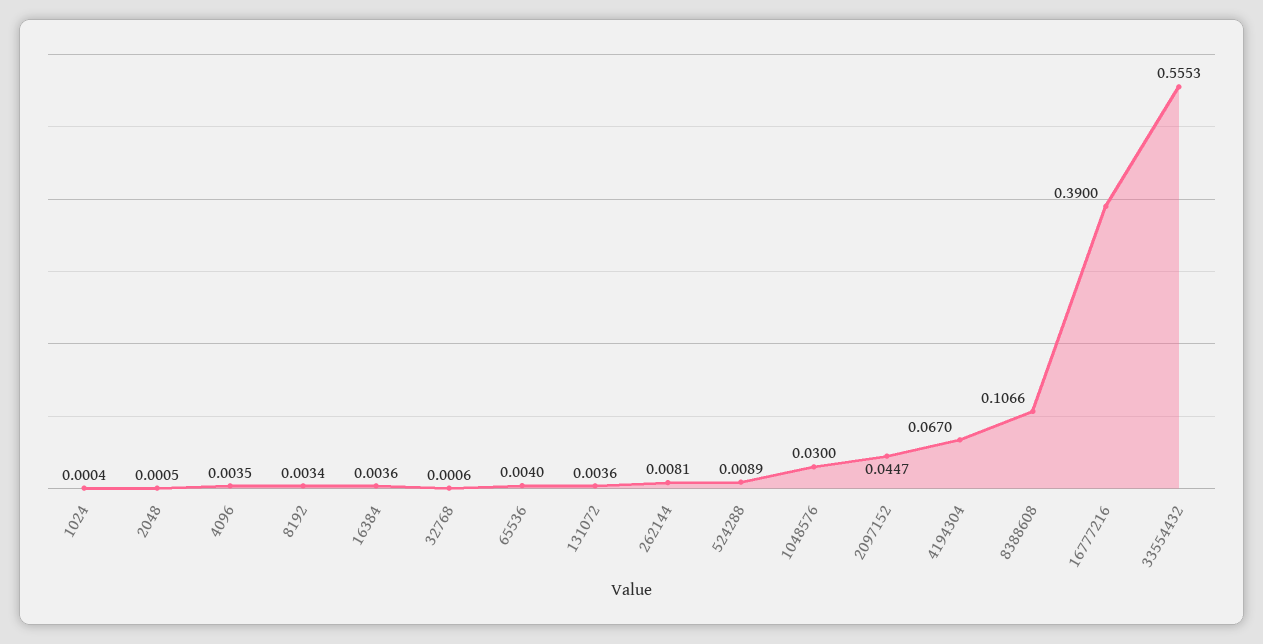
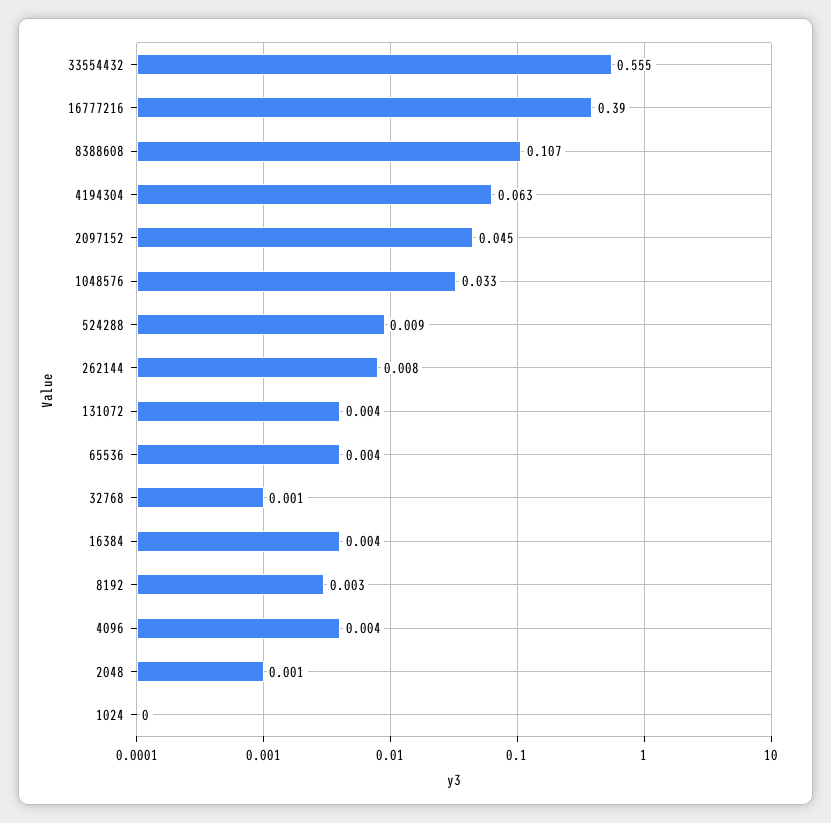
1048576: 0.03 -> 0.033
4194304: 0.067 -> 0.063

